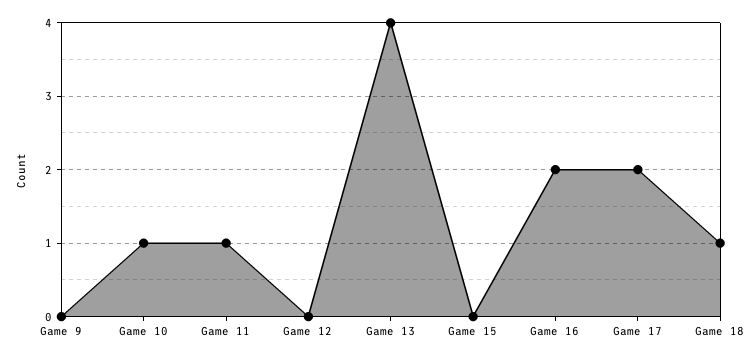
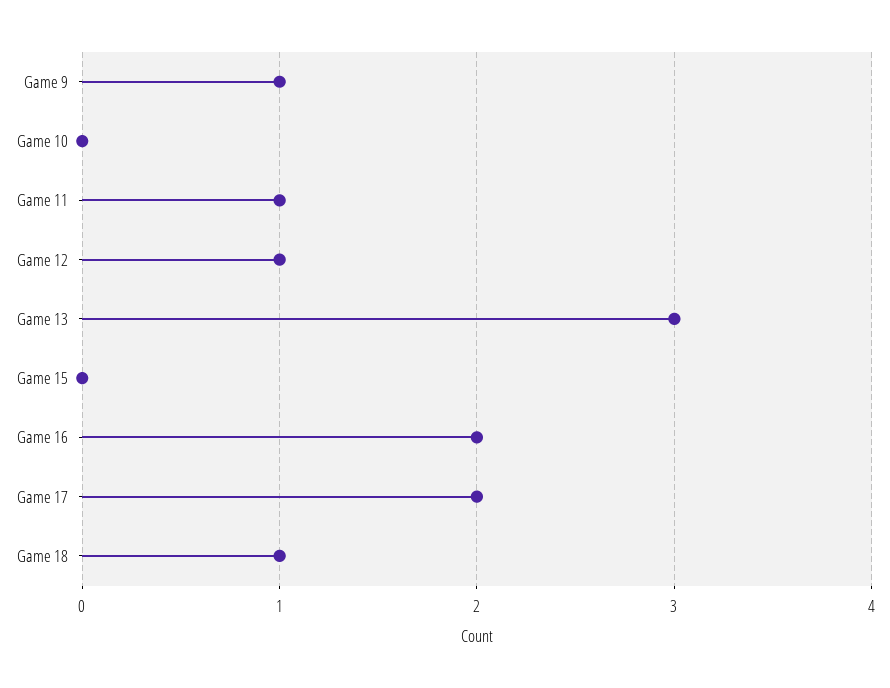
Game 9: 0 -> 1
Game 10: 1 -> 0
Game 12: 0 -> 1
Game 13: 4 -> 3

